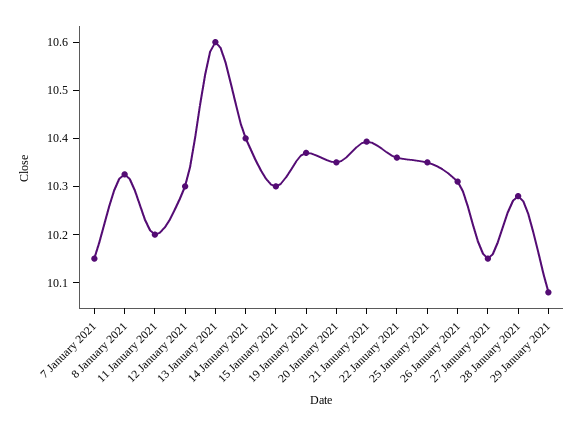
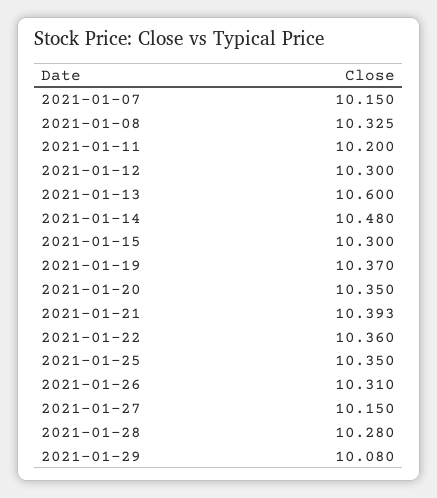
14 January 2021: 10.4 -> 10.48

